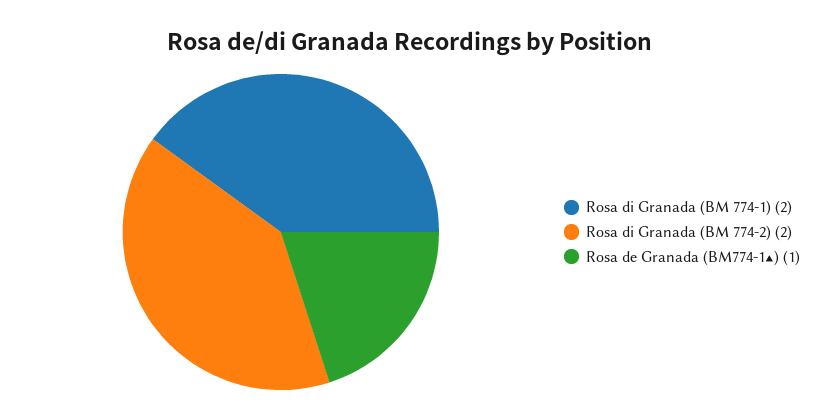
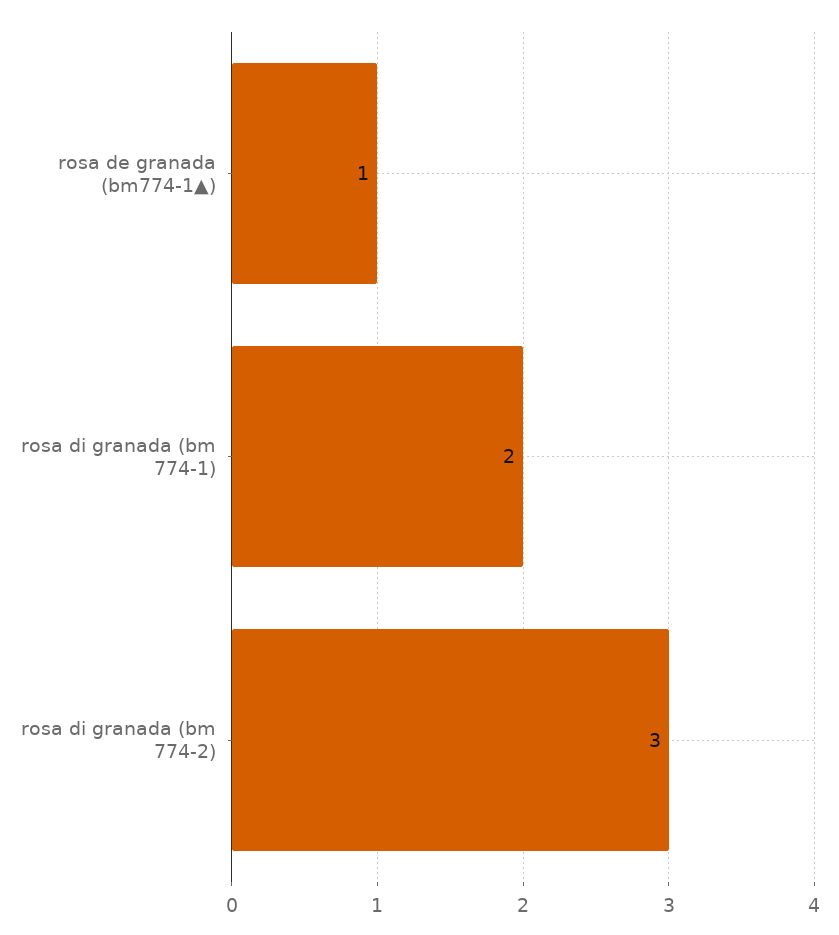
Rosa di Granada (BM 774-2): 2 -> 3

